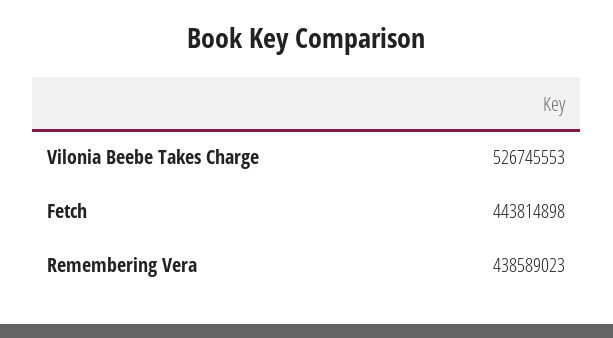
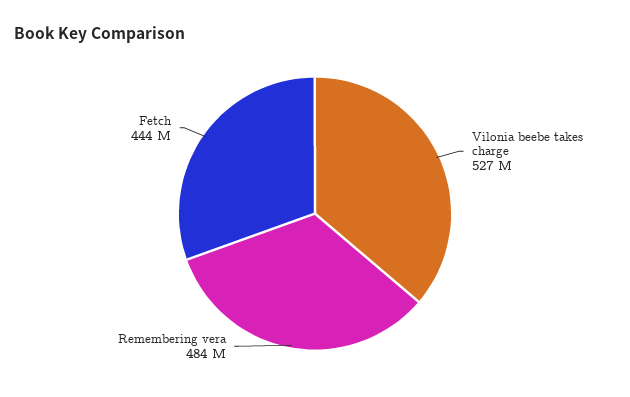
Remembering Vera: 438589023 -> 484000000

